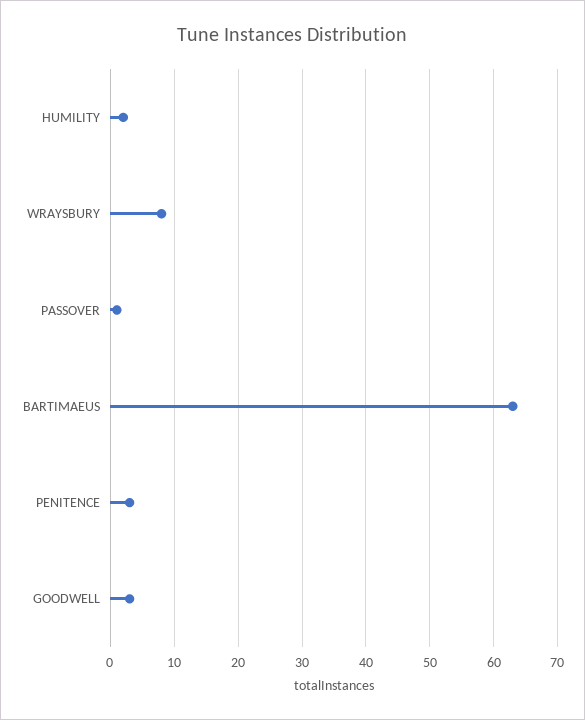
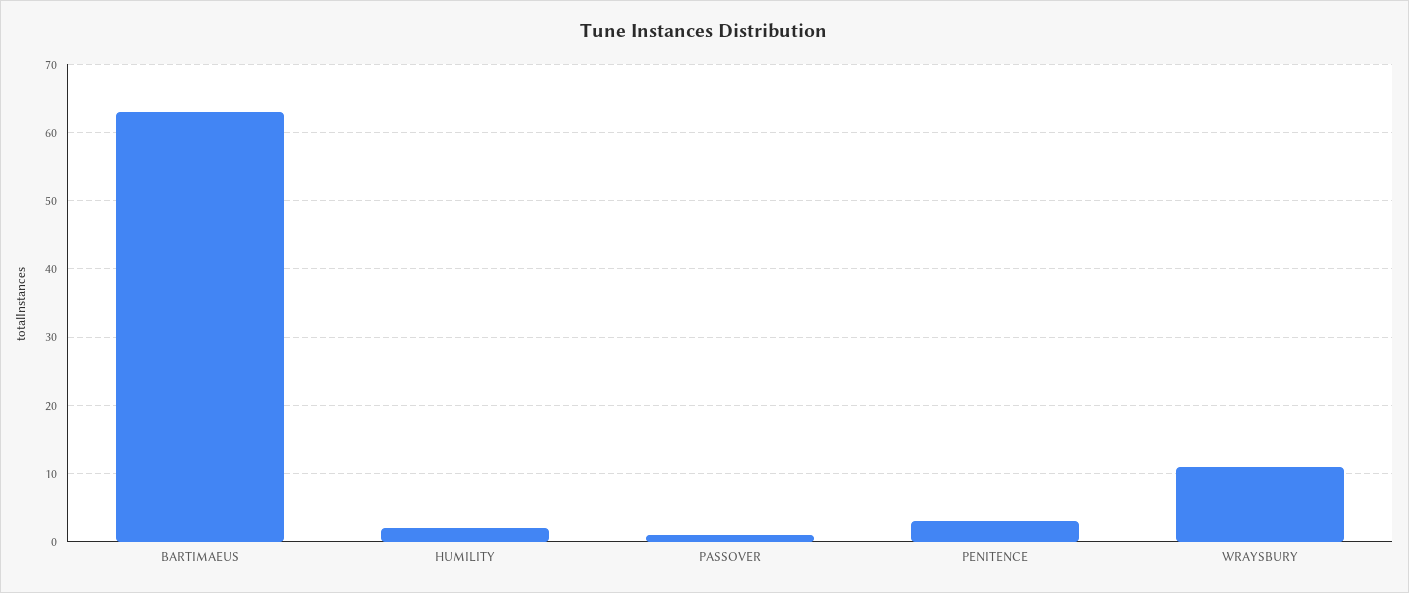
WRAYSBURY: 8 -> 11
GOODWELL: 3 -> none

